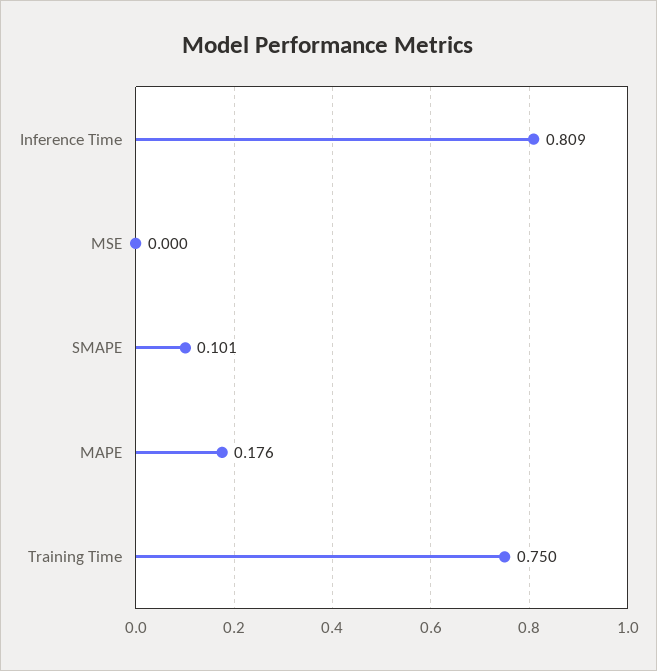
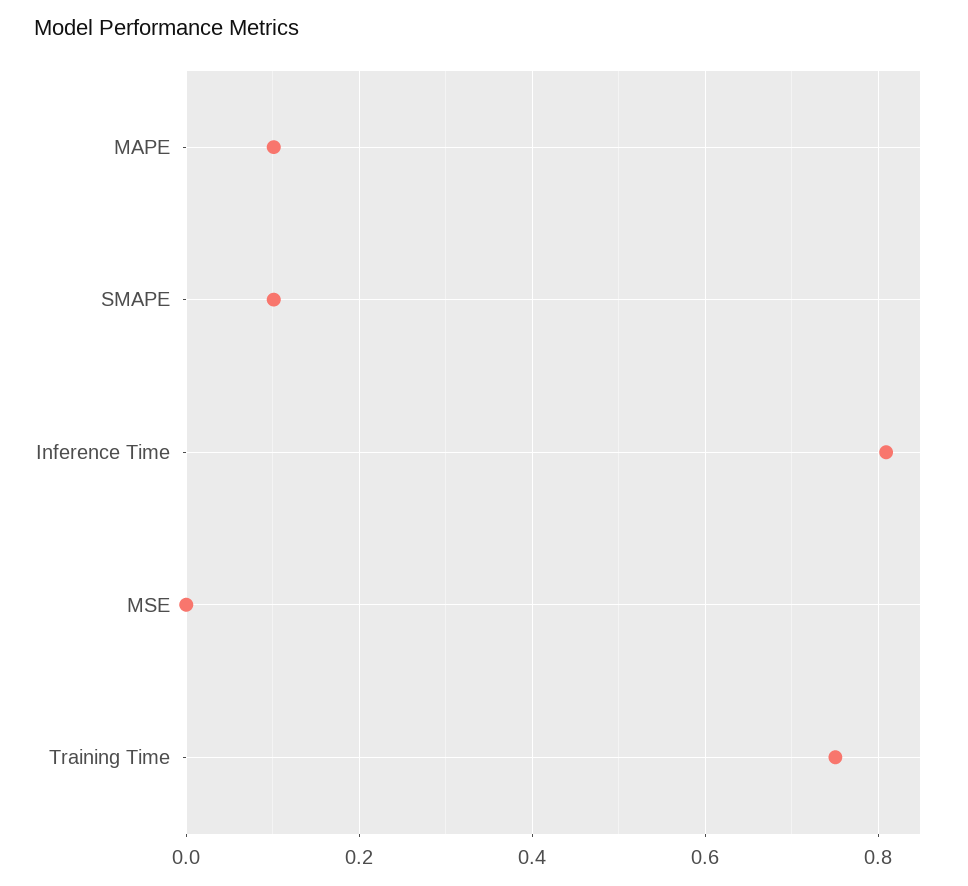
MAPE: 0.176 -> 0.1

